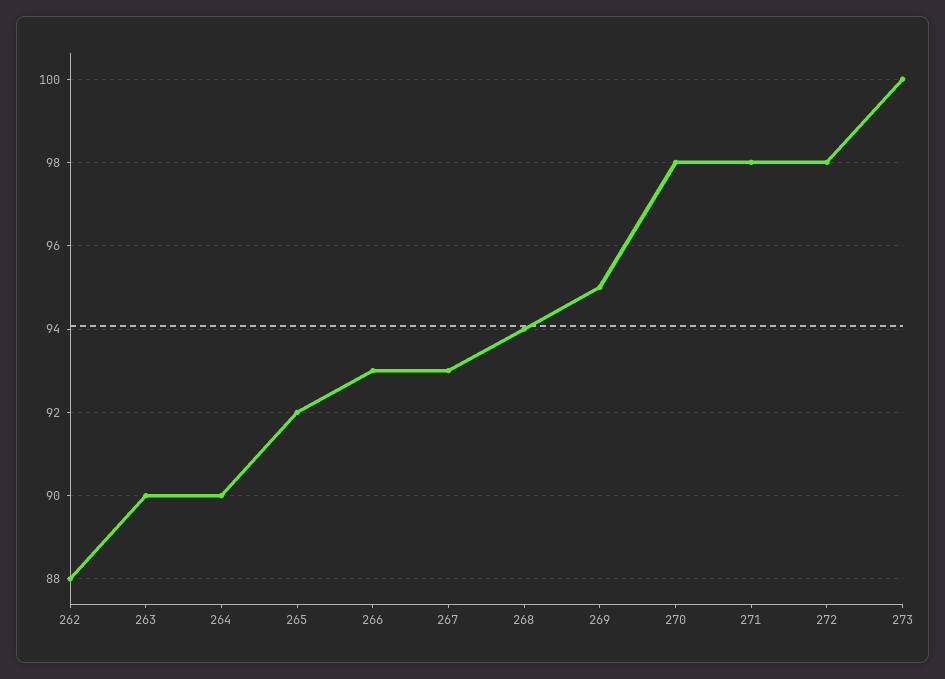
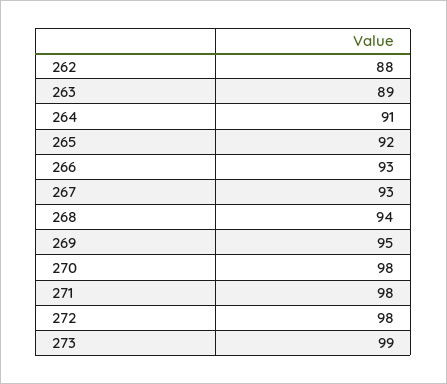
263: 90 -> 89
264: 90 -> 91
273: 100 -> 99

